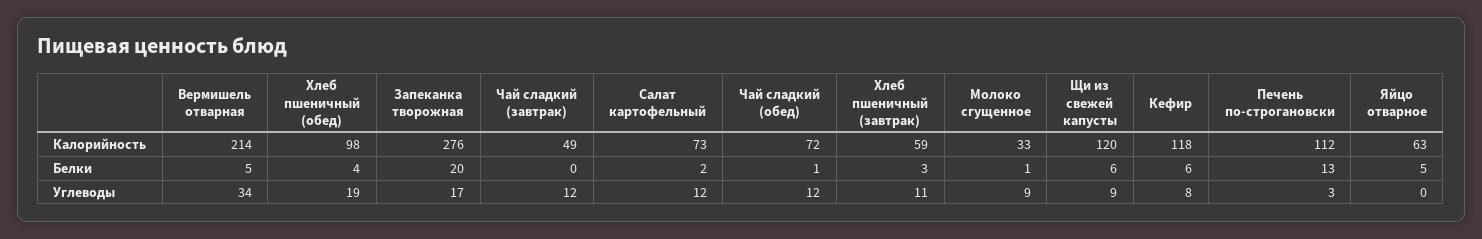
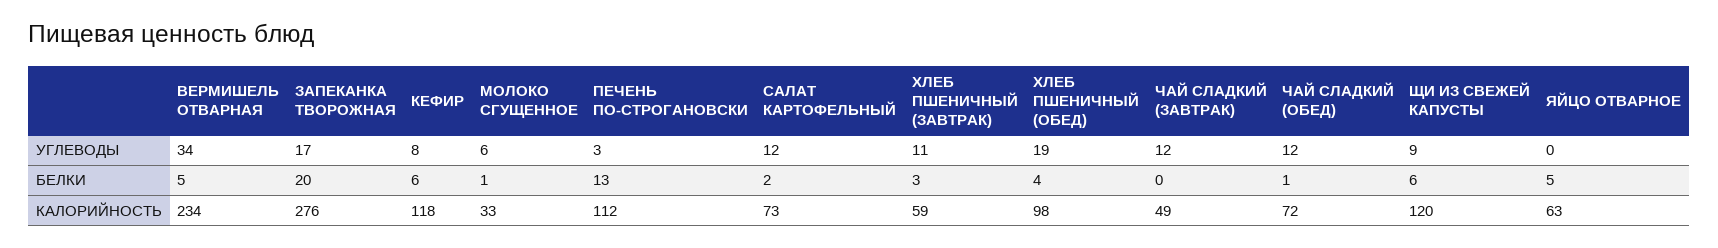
Вермишель отварная, Калорийность: 214 -> 234
Молоко сгущенное, Углеводы: 9 -> 6

